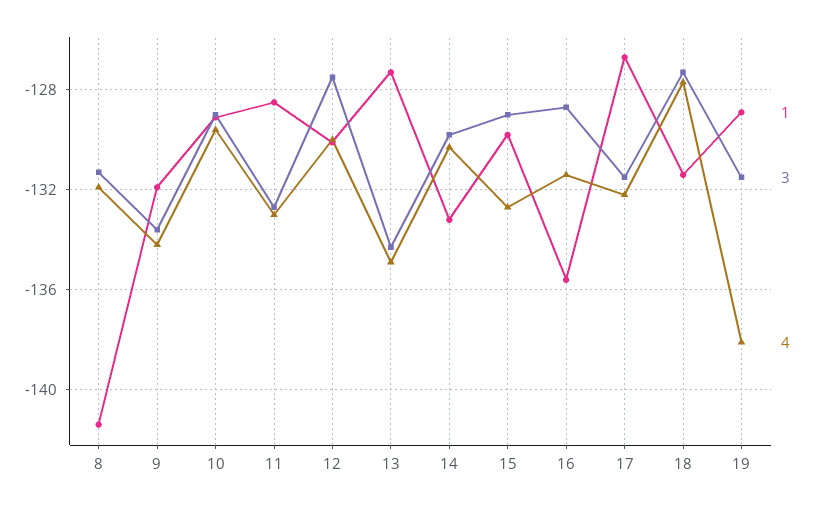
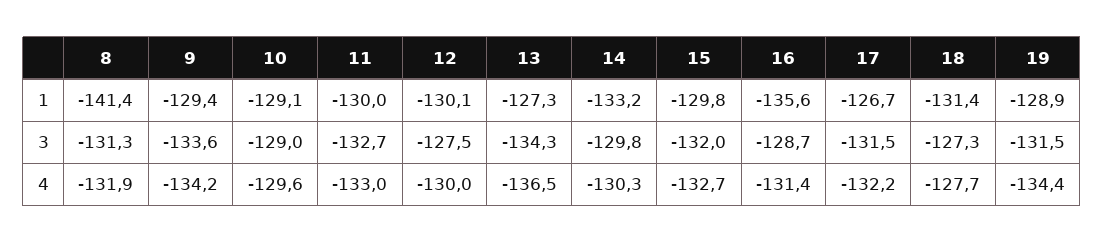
1, 9: -132 -> -129.4
1, 11: -128.5 -> -130
4, 13: -135 -> -136.5
3, 15: -129 -> -132
4, 19: -138 -> -134.4

